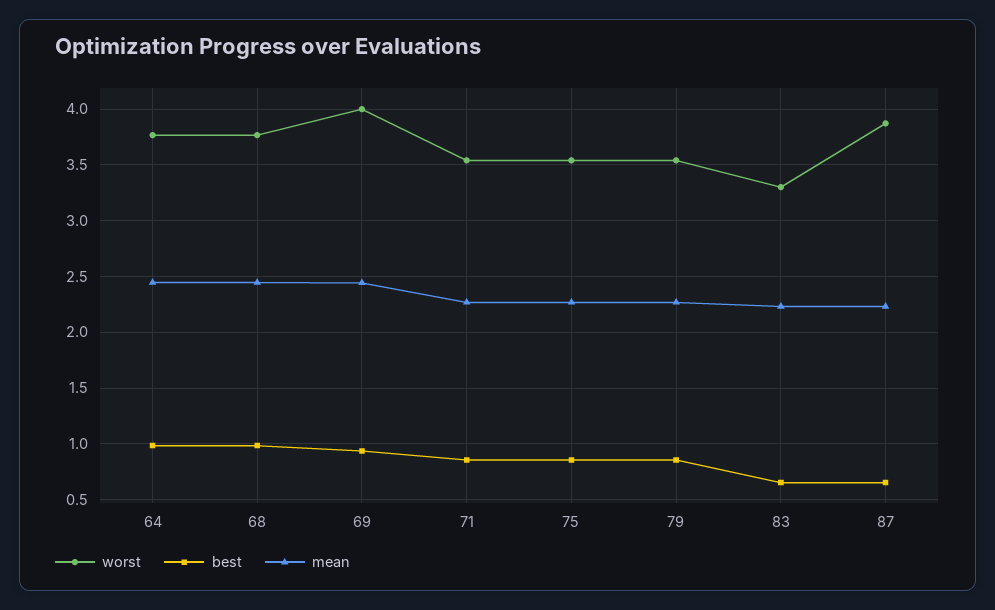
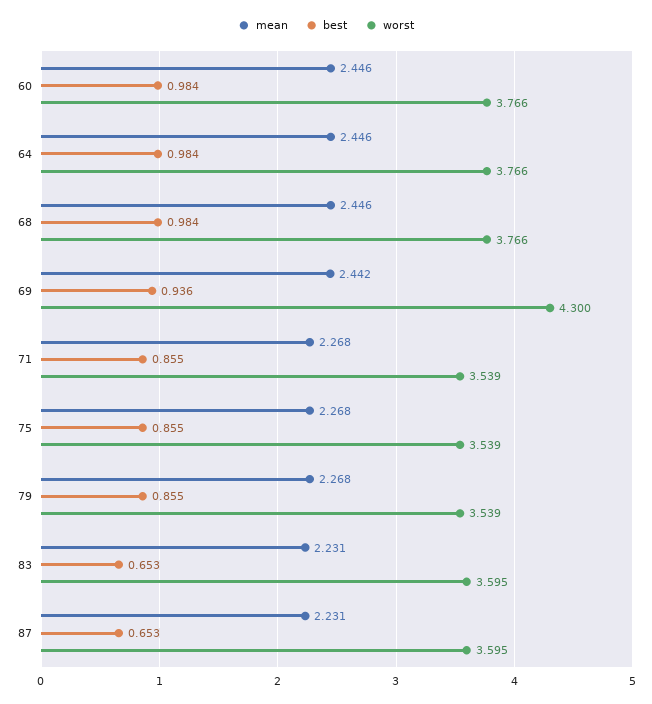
worst, 69: 4 -> 4.3
worst, 83: 3.3 -> 3.595
worst, 87: 3.9 -> 3.595
mean, 60: none -> 2.446
best, 60: none -> 0.984
worst, 60: none -> 3.766

